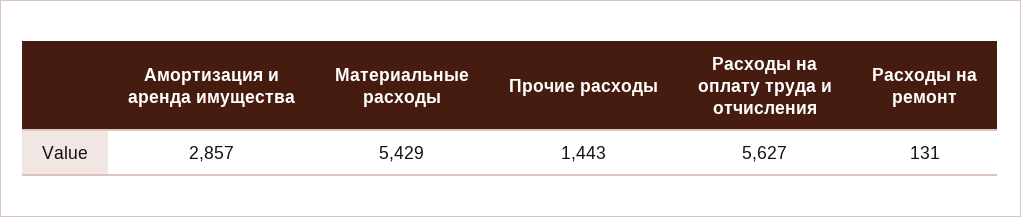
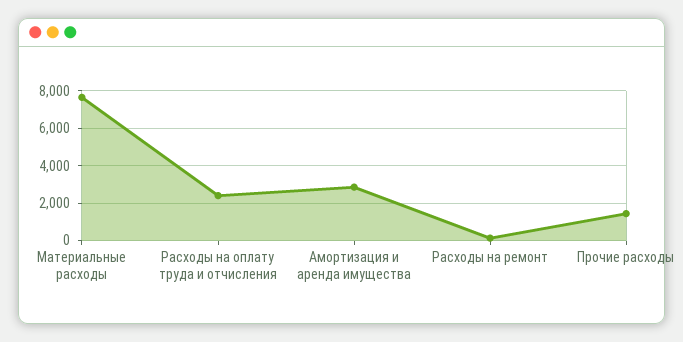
Материальные расходы: 5429 -> 7500
Расходы на оплату труда и отчисления: 5627 -> 2500

